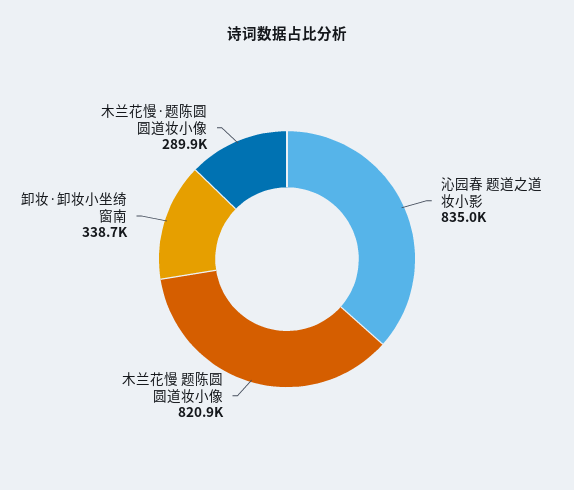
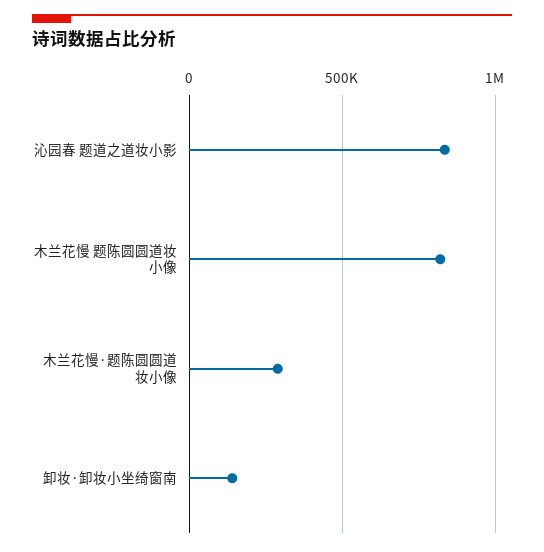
卸妆·卸妆小坐绮窗南: 338700 -> 150000

